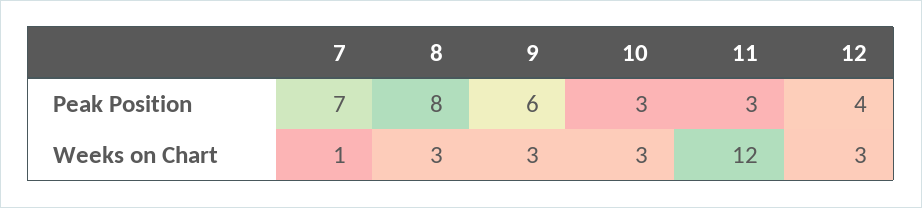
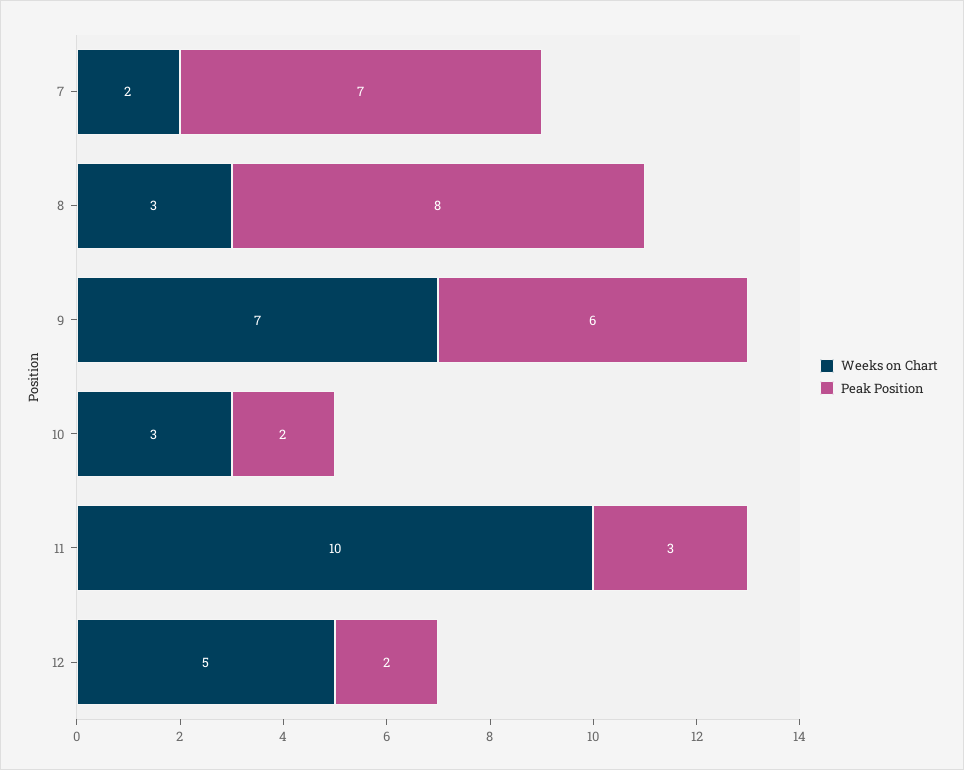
Peak Position, 10: 3 -> 2
Peak Position, 12: 4 -> 2
Weeks on Chart, 7: 1 -> 2
Weeks on Chart, 9: 3 -> 7
Weeks on Chart, 11: 12 -> 10
Weeks on Chart, 12: 3 -> 5

